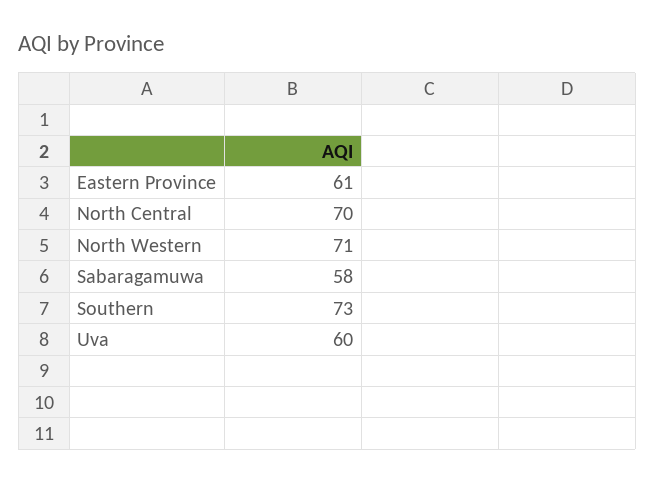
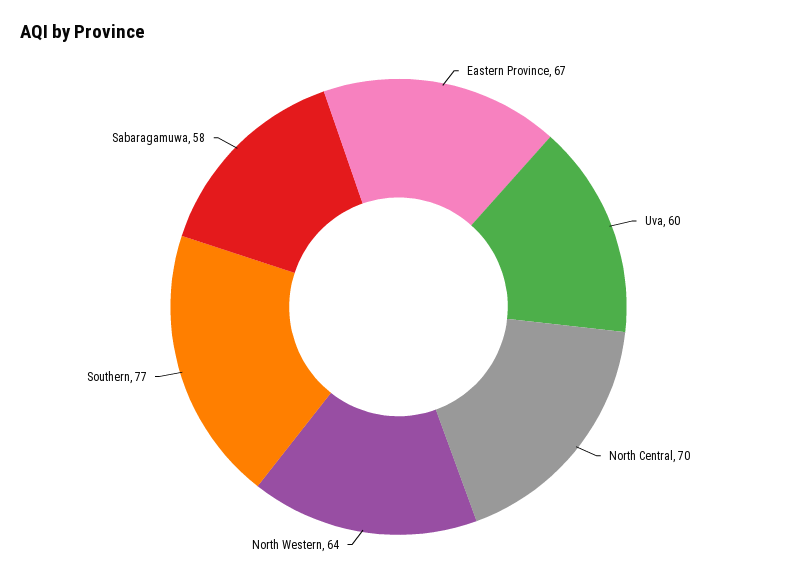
Eastern Province: 61 -> 67
North Western: 71 -> 64
Southern: 73 -> 77

